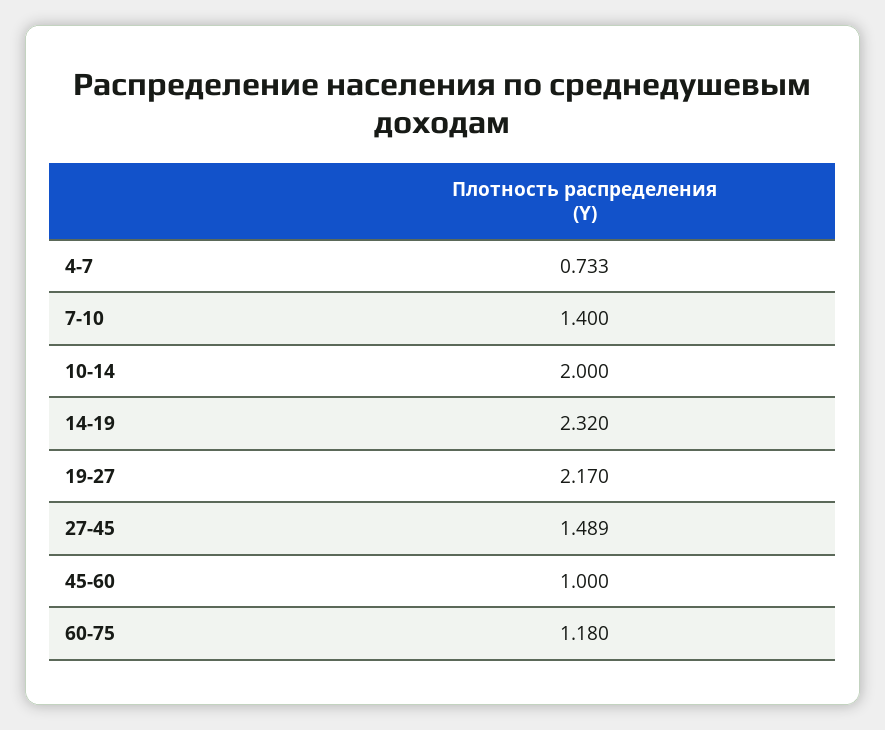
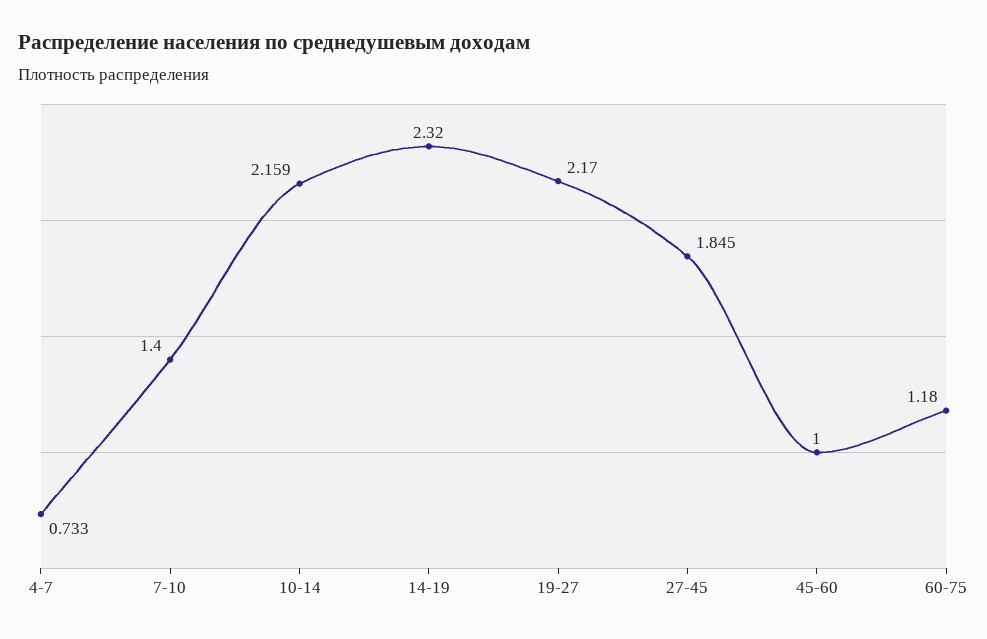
10-14: 2 -> 2.159
27-45: 1.489 -> 1.845

